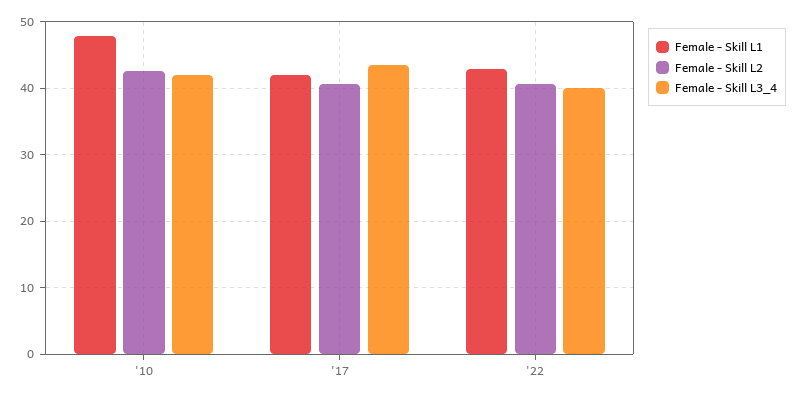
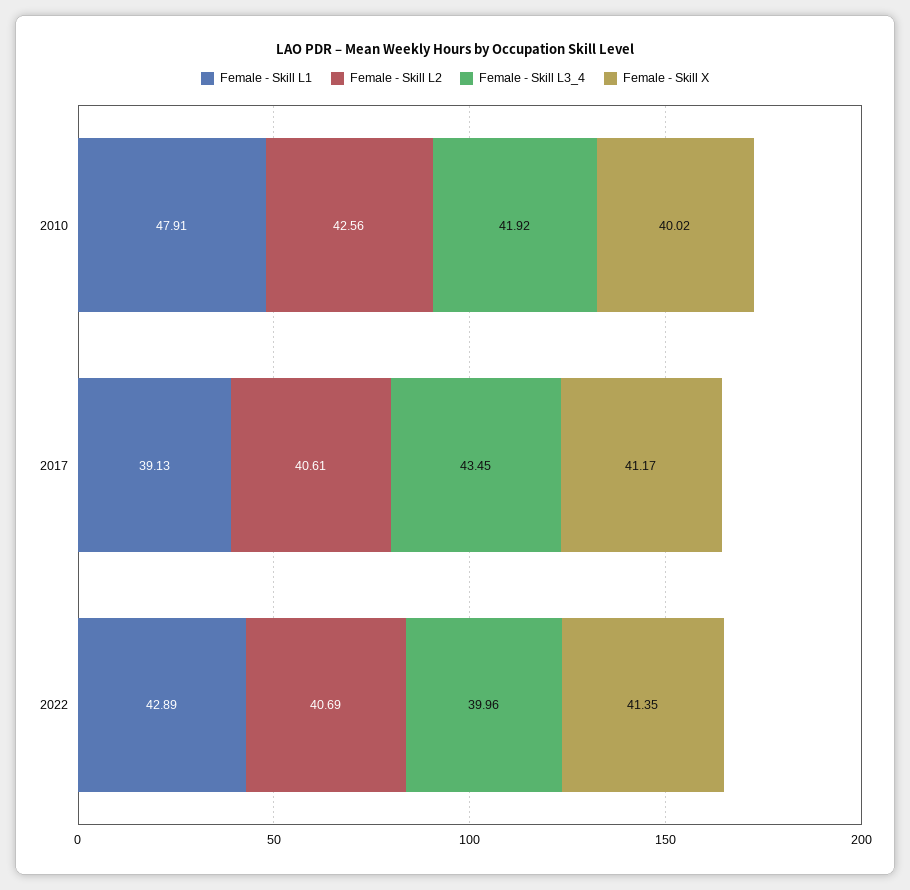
Female - Skill L1, '17: 42 -> 39.13
Female - Skill X, '10: none -> 40.02
Female - Skill X, '17: none -> 41.17
Female - Skill X, '22: none -> 41.35

